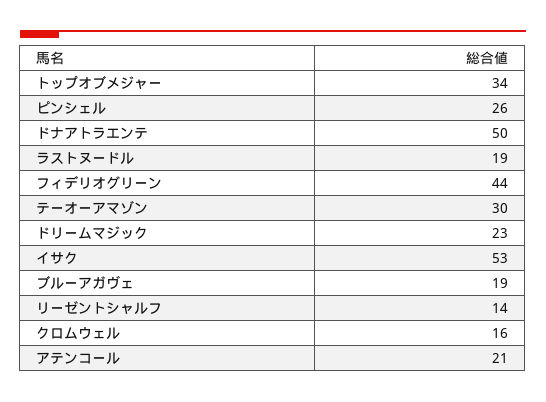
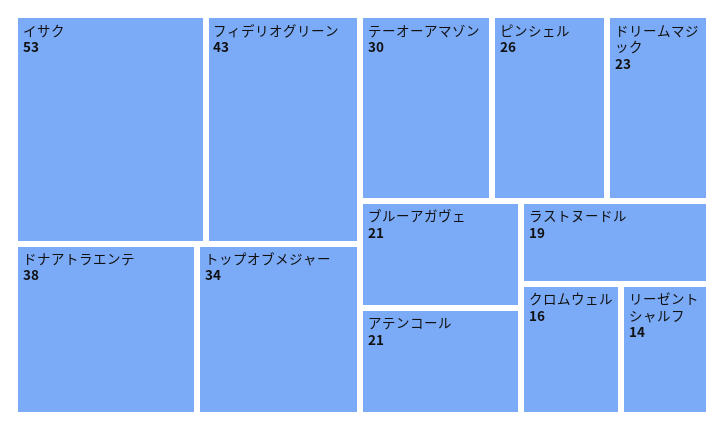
ドナアトラエンテ: 50 -> 38
フィデリオグリーン: 44 -> 43
ブルーアガヴェ: 19 -> 21

